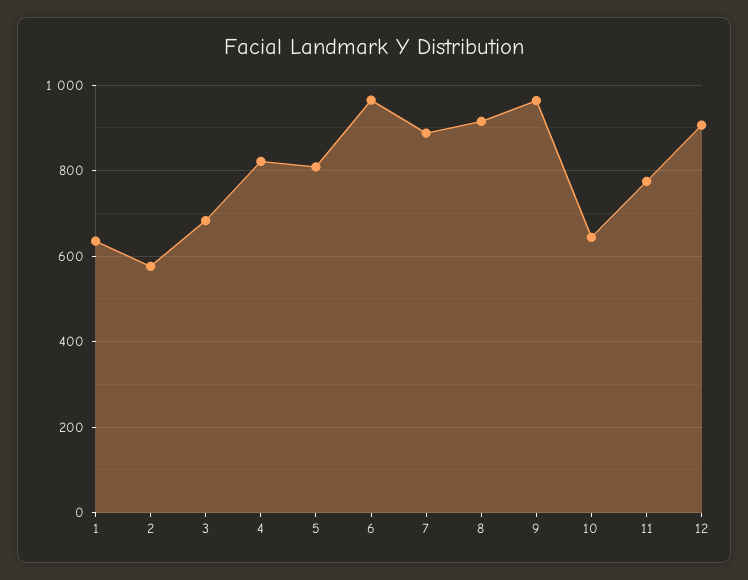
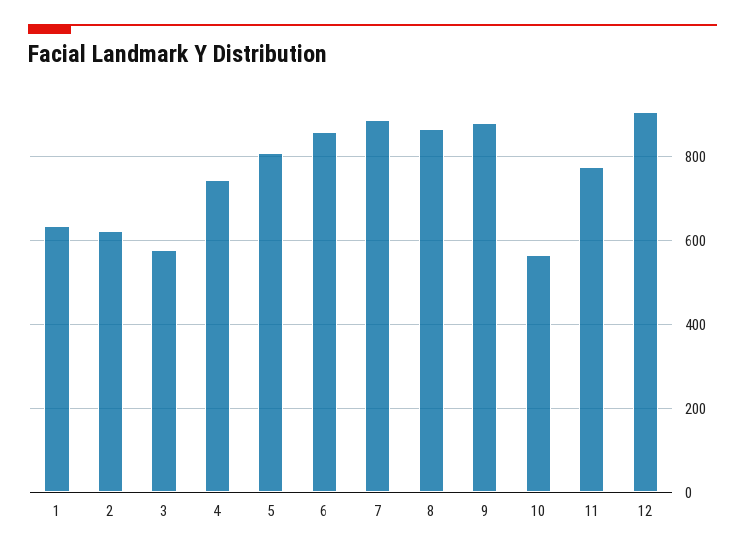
2: 580 -> 620
3: 680 -> 580
4: 820 -> 740
6: 960 -> 860
8: 920 -> 860
9: 960 -> 880
10: 640 -> 560

